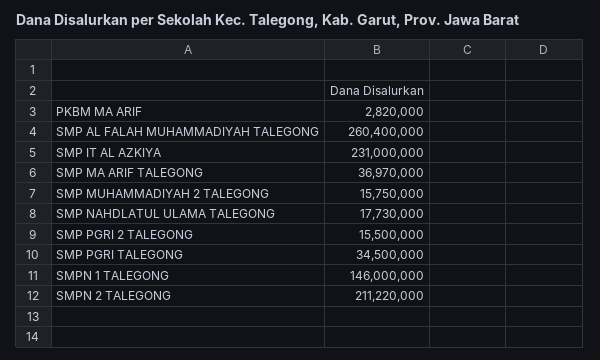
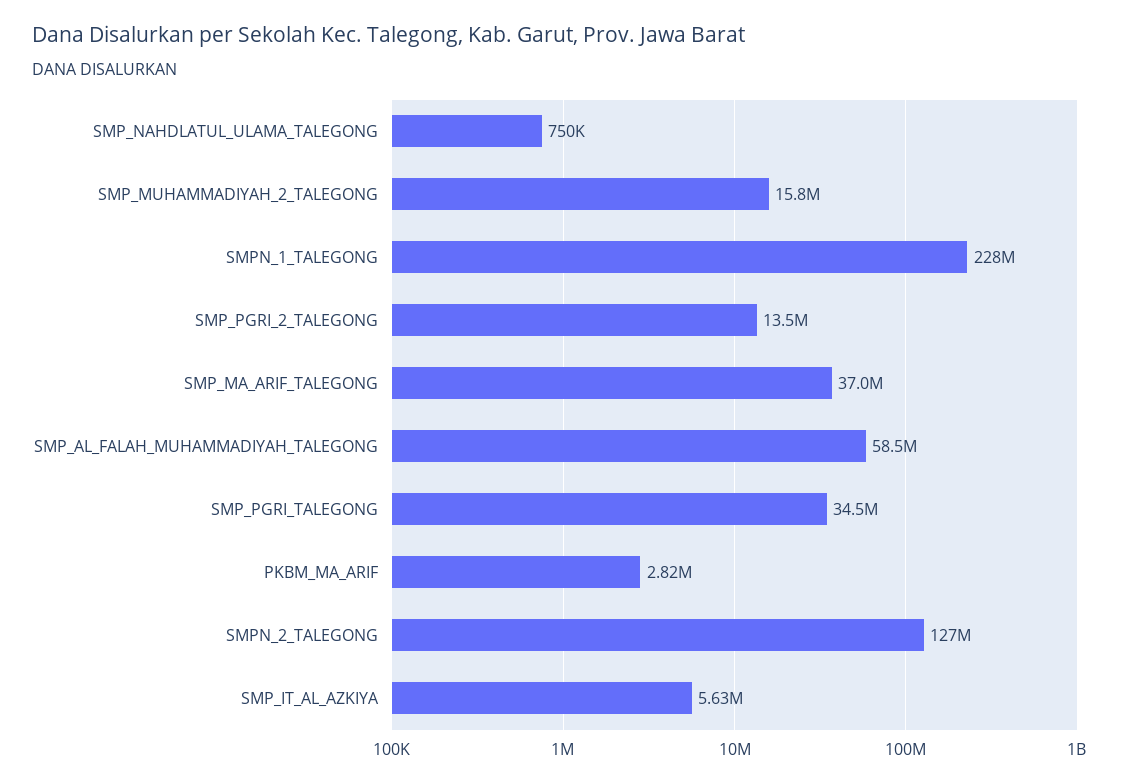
SMP AL FALAH MUHAMMADIYAH TALEGONG: 260400000 -> 58500000
SMP IT AL AZKIYA: 231000000 -> 5630000
SMP NAHDLATUL ULAMA TALEGONG: 17730000 -> 750000
SMP PGRI 2 TALEGONG: 15500000 -> 13500000
SMPN 1 TALEGONG: 146000000 -> 228000000
SMPN 2 TALEGONG: 211220000 -> 127000000

